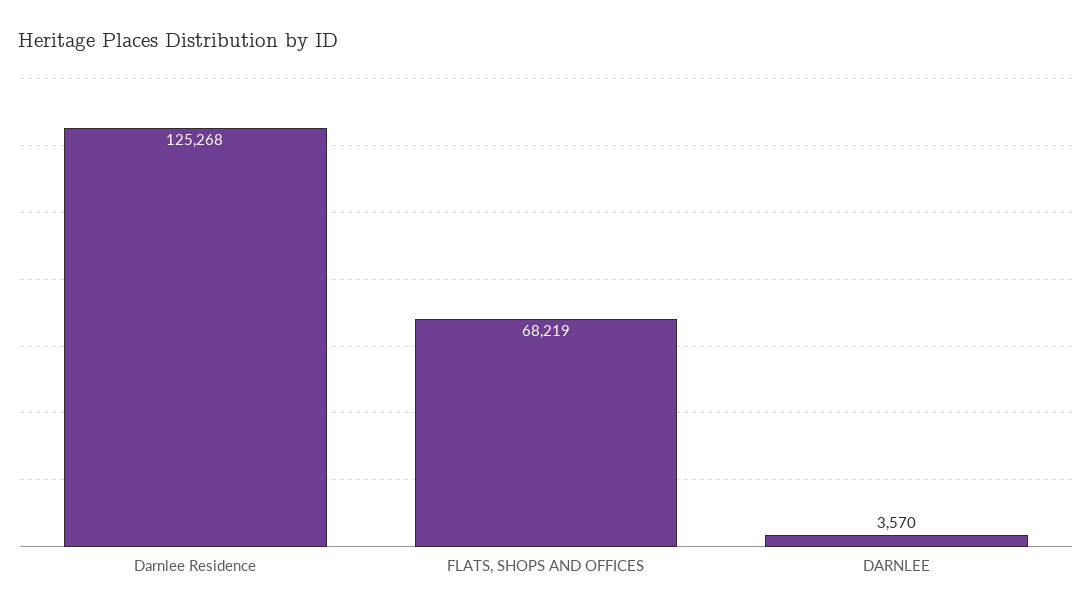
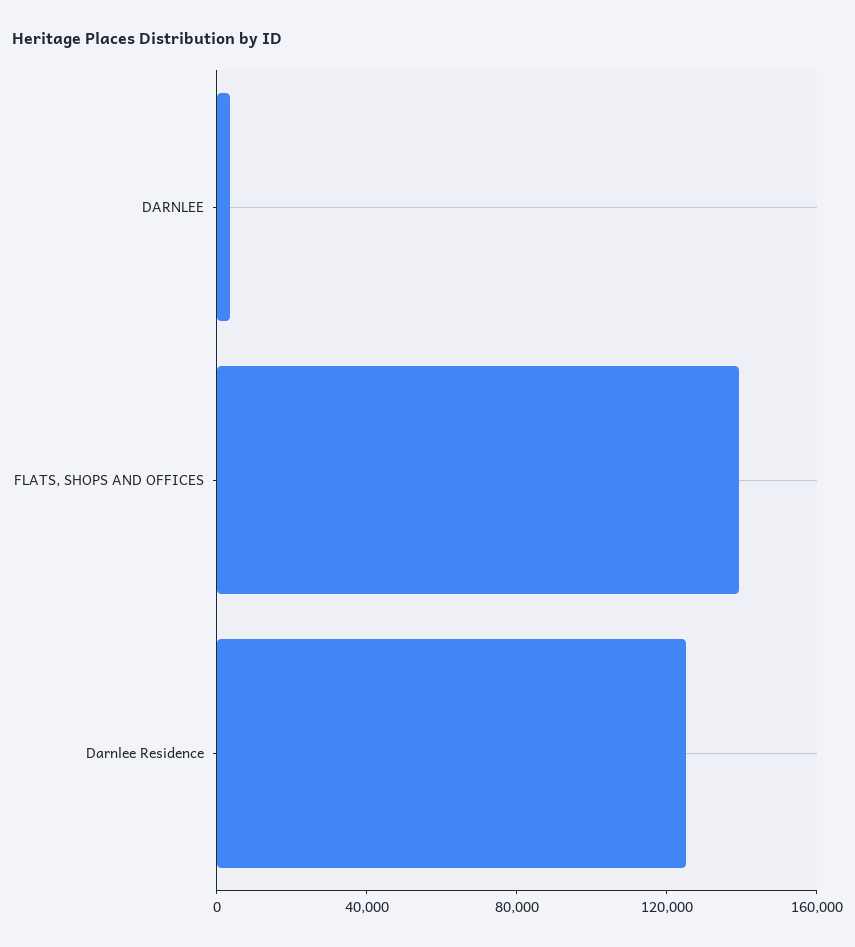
FLATS, SHOPS AND OFFICES: 68219 -> 140000

